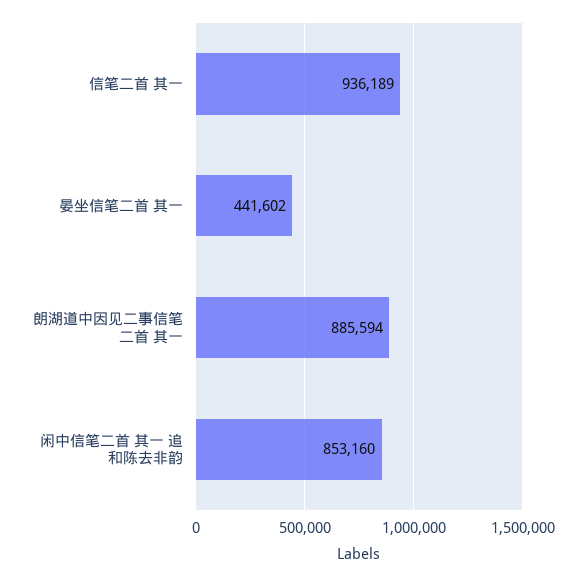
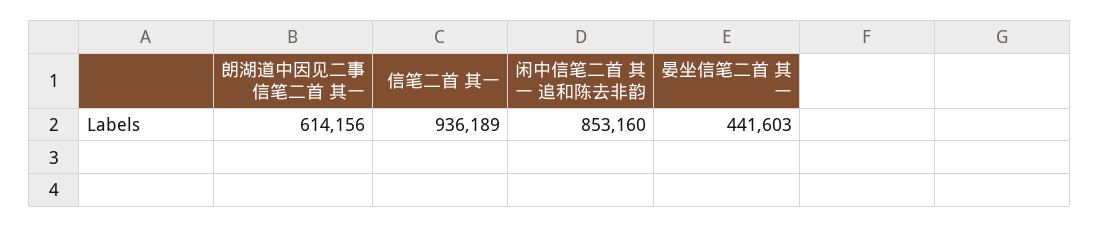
晏坐信笔二首 其一: 441602 -> 441603
朗湖道中因见二事信笔二首 其一: 885594 -> 614156

